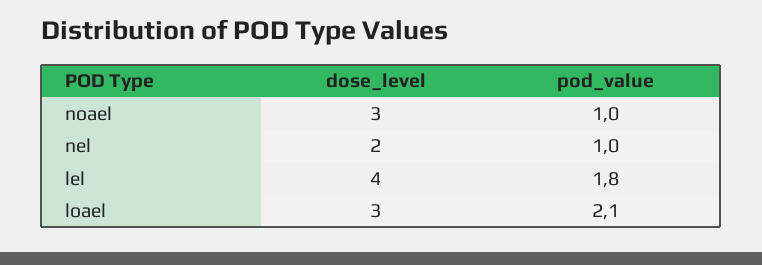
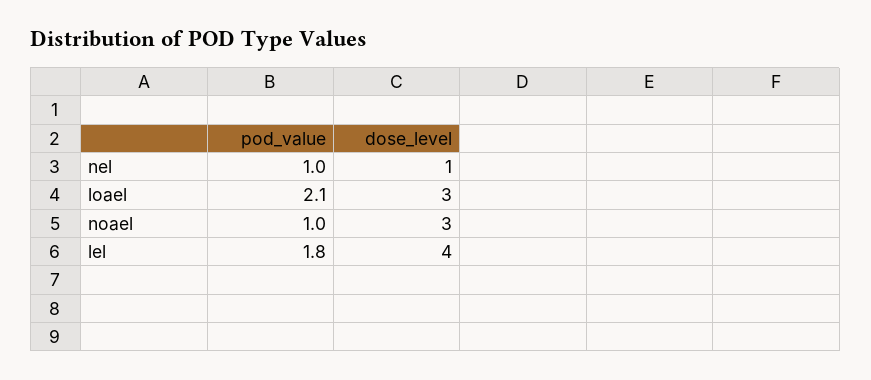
dose_level, nel: 2 -> 1

